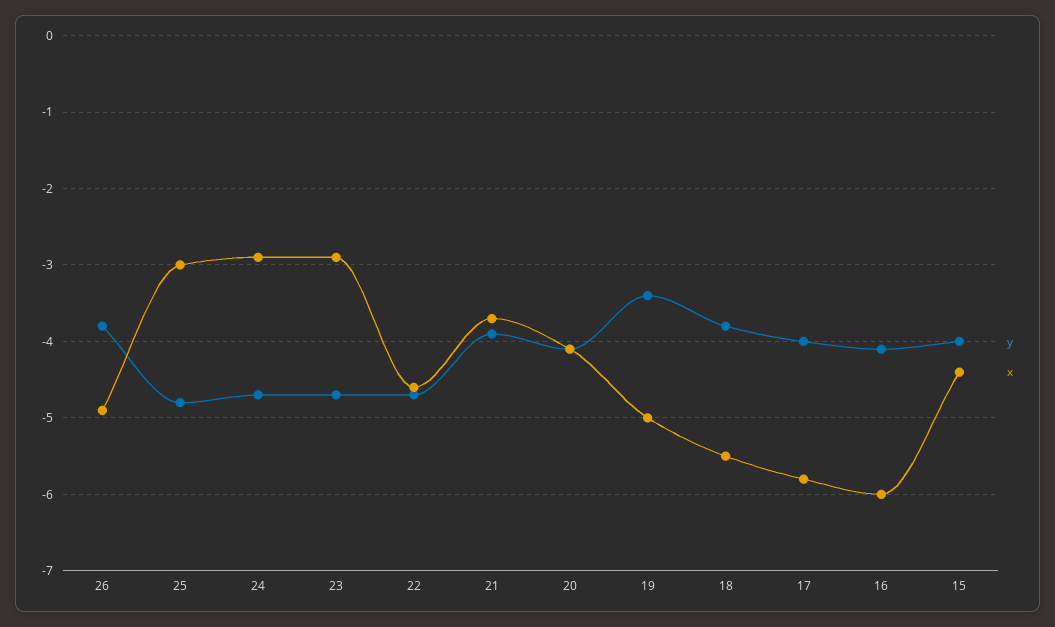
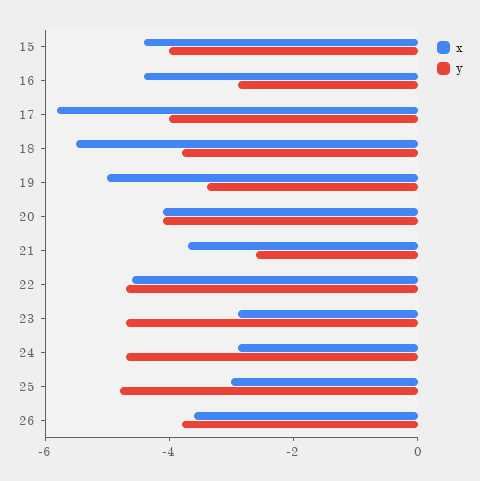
x, 26: -4.9 -> -3.5
y, 21: -3.9 -> -2.5
y, 16: -4.1 -> -3
x, 16: -6 -> -4.5

